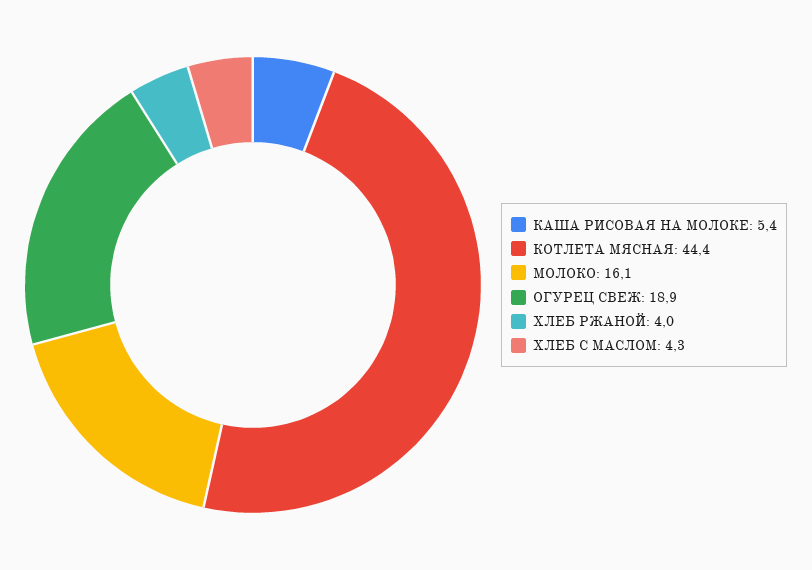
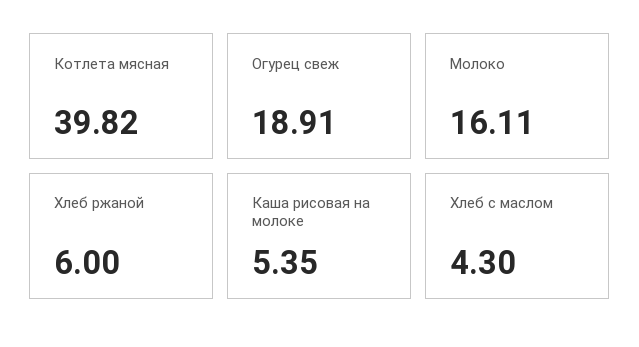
КОТЛЕТА МЯСНАЯ: 44.4 -> 39.82
ХЛЕБ РЖАНОЙ: 4 -> 6

